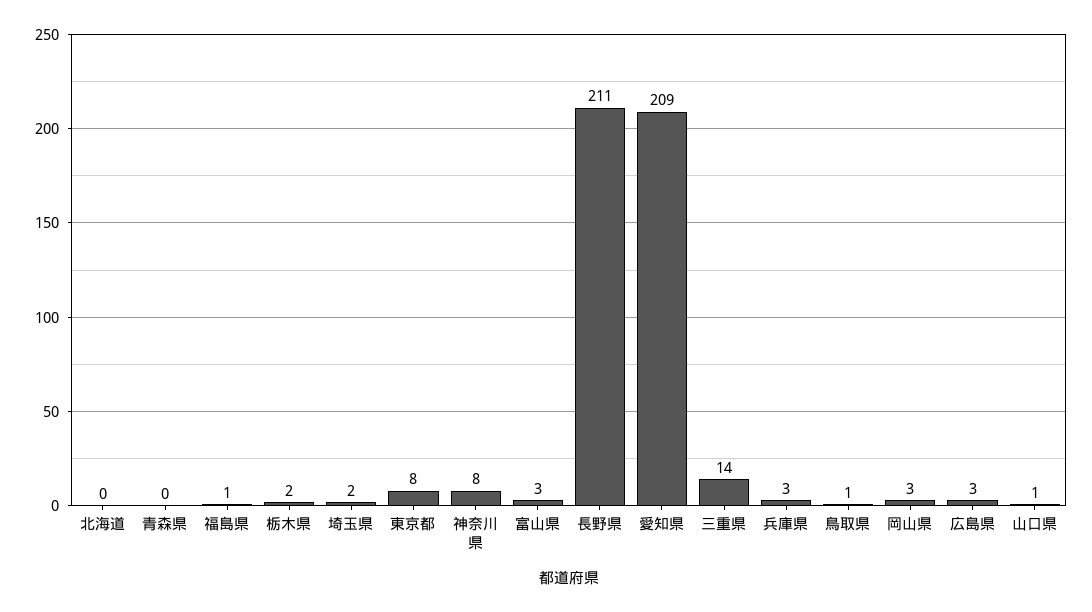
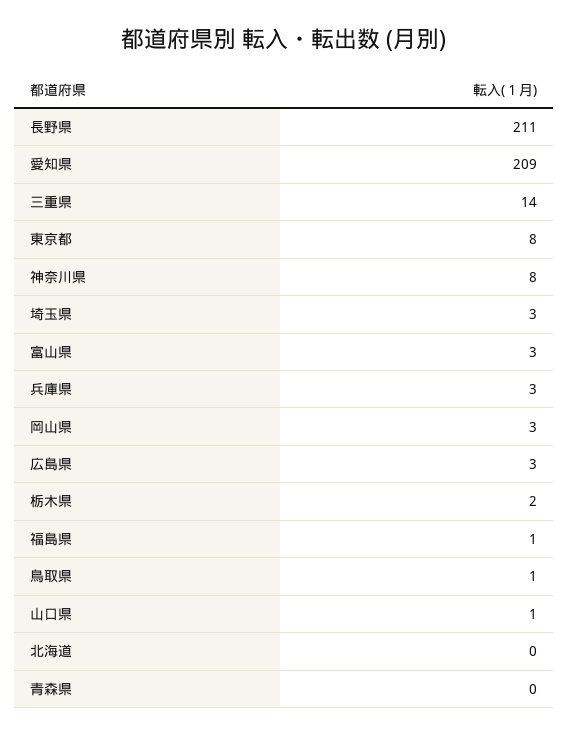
埼玉県: 2 -> 3

